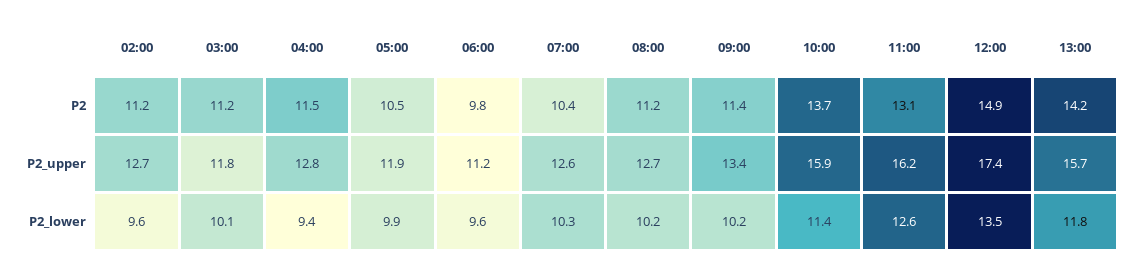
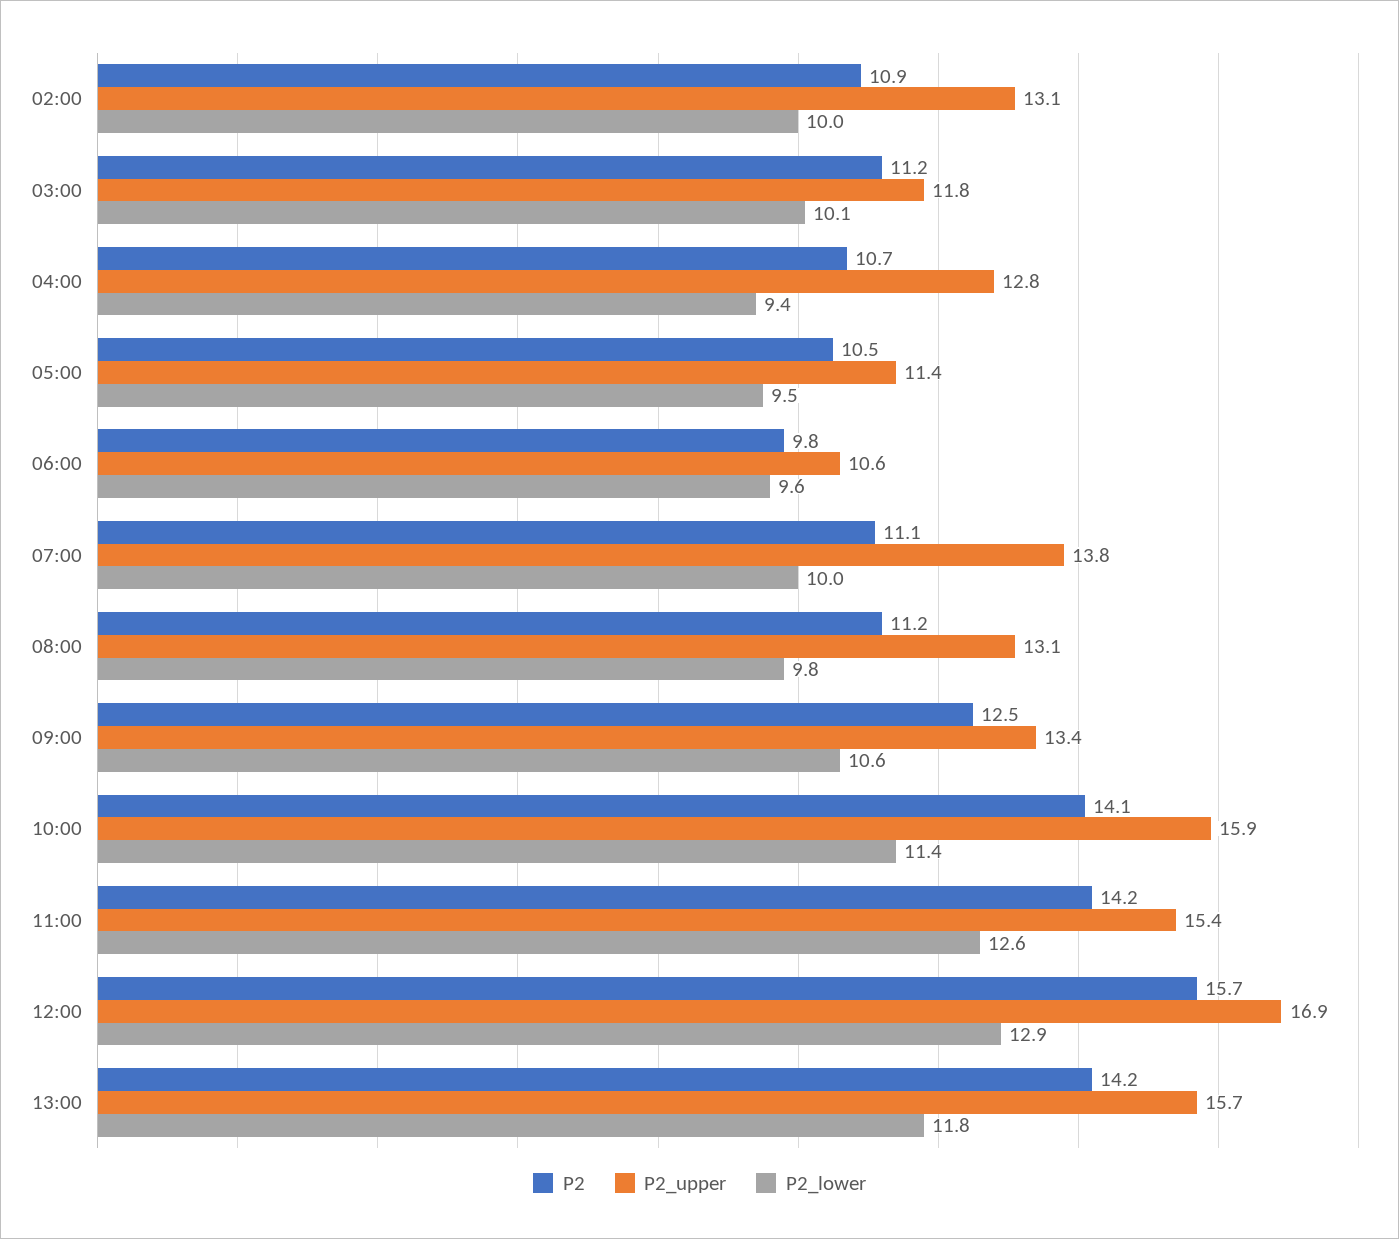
P2, 02:00: 11.2 -> 10.9
P2, 04:00: 11.5 -> 10.7
P2, 07:00: 10.4 -> 11.1
P2, 09:00: 11.4 -> 12.5
P2, 10:00: 13.7 -> 14.1
P2, 11:00: 13.1 -> 14.2
P2, 12:00: 14.9 -> 15.7
P2_upper, 02:00: 12.7 -> 13.1
P2_upper, 05:00: 11.9 -> 11.4
P2_upper, 06:00: 11.2 -> 10.6
P2_upper, 07:00: 12.6 -> 13.8
P2_upper, 08:00: 12.7 -> 13.1
P2_upper, 11:00: 16.2 -> 15.4
P2_upper, 12:00: 17.4 -> 16.9
P2_lower, 02:00: 9.6 -> 10
P2_lower, 05:00: 9.9 -> 9.5
P2_lower, 07:00: 10.3 -> 10
P2_lower, 08:00: 10.2 -> 9.8
P2_lower, 09:00: 10.2 -> 10.6
P2_lower, 12:00: 13.5 -> 12.9

